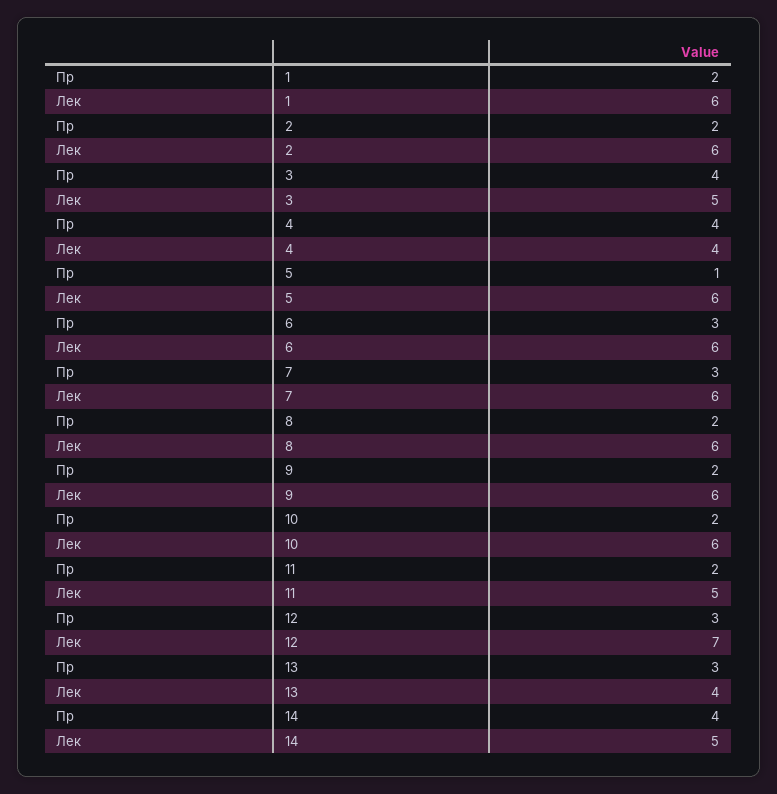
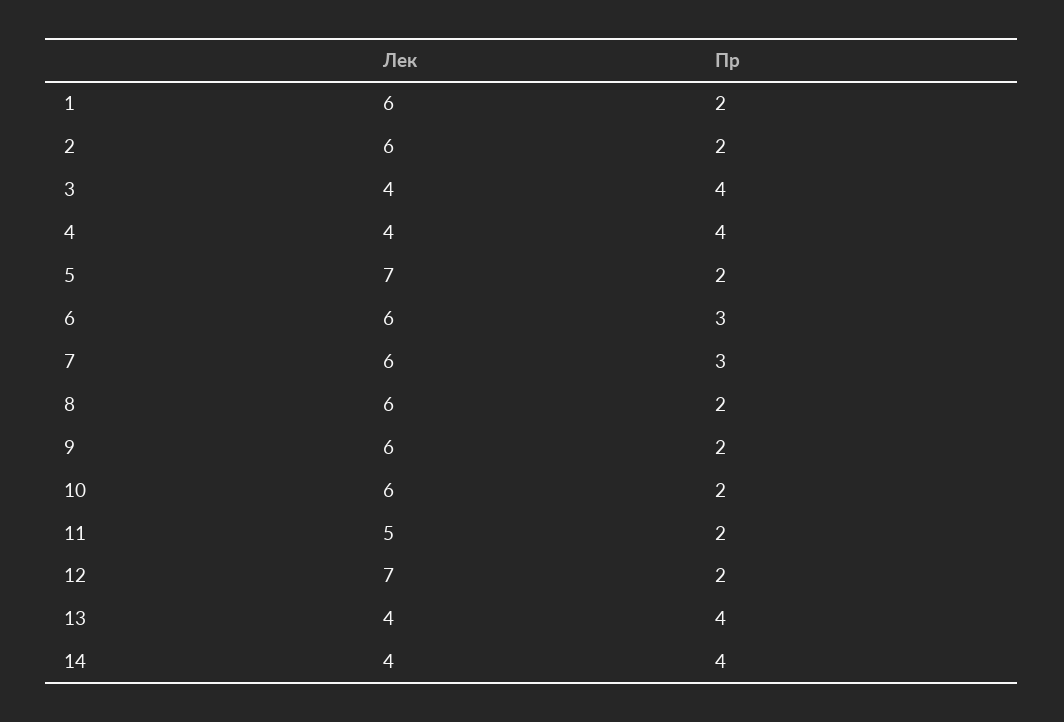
Лек, 3: 5 -> 4
Пр, 5: 1 -> 2
Лек, 5: 6 -> 7
Пр, 12: 3 -> 2
Пр, 13: 3 -> 4
Лек, 14: 5 -> 4

